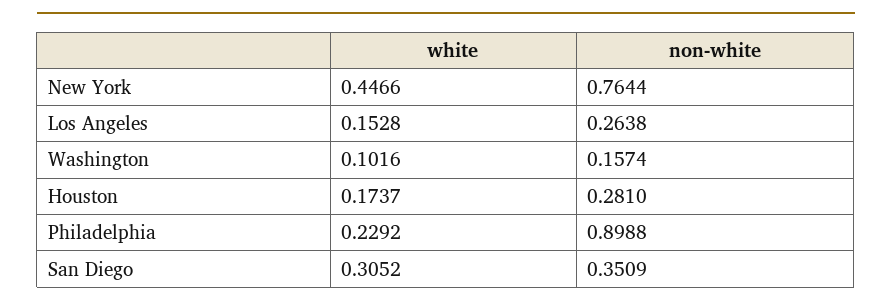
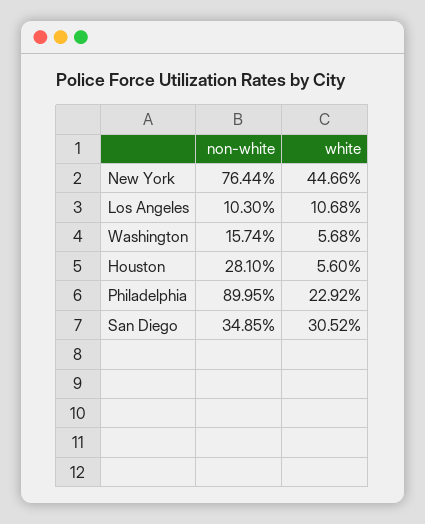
white, Los Angeles: 0.1528 -> 0.1068
non-white, Los Angeles: 0.2638 -> 0.103
white, Washington: 0.1016 -> 0.0568
white, Houston: 0.1737 -> 0.056
non-white, Philadelphia: 0.8988 -> 0.8995
non-white, San Diego: 0.3509 -> 0.3485

